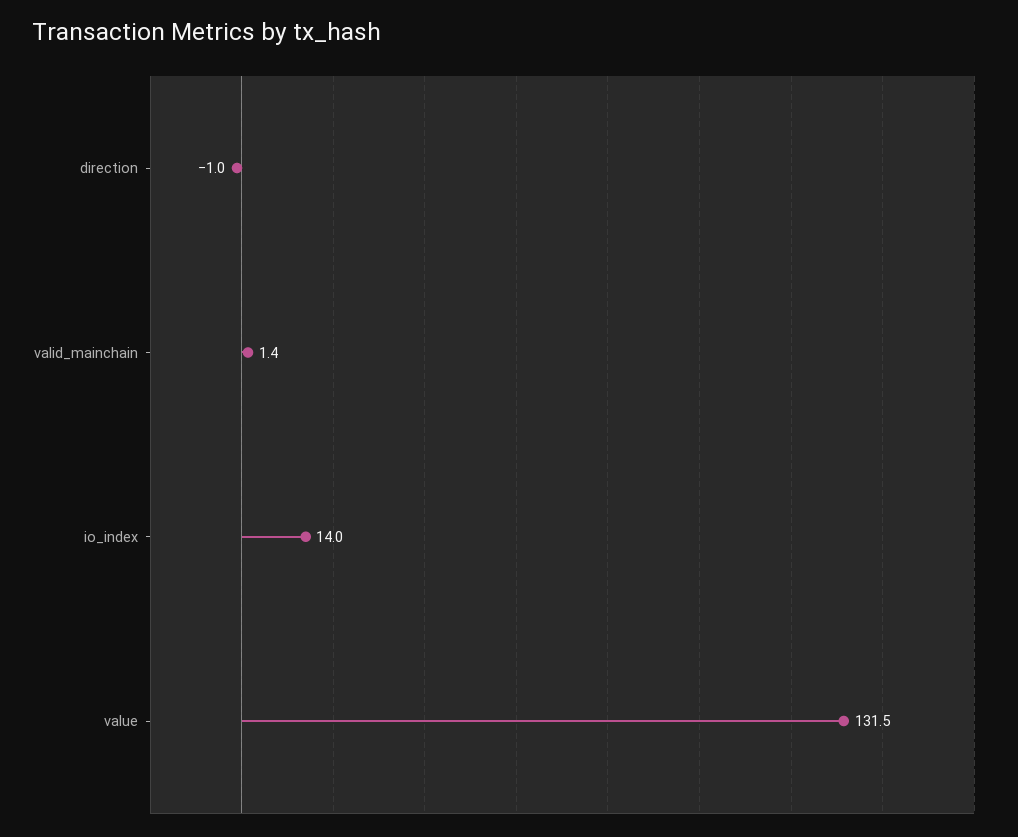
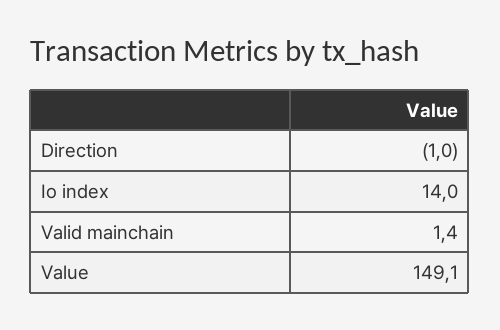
value: 131.5 -> 149.1

